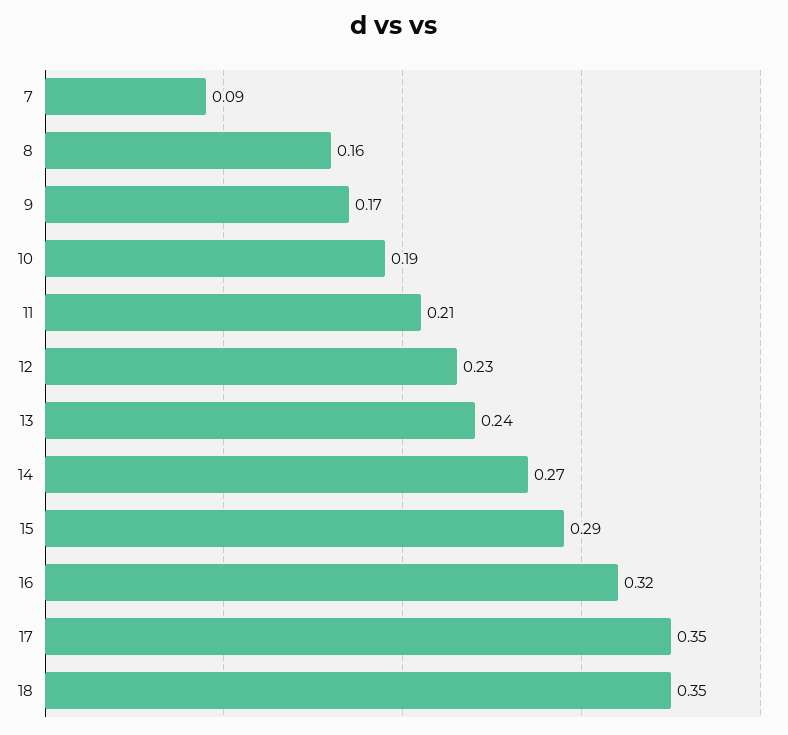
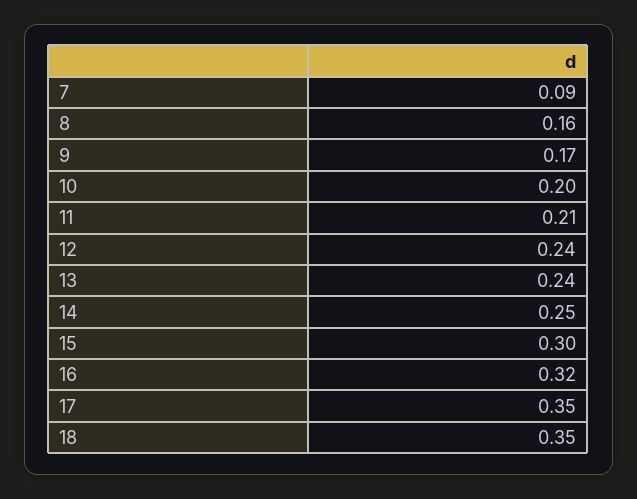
10: 0.19 -> 0.2
12: 0.23 -> 0.24
14: 0.27 -> 0.25
15: 0.29 -> 0.3

